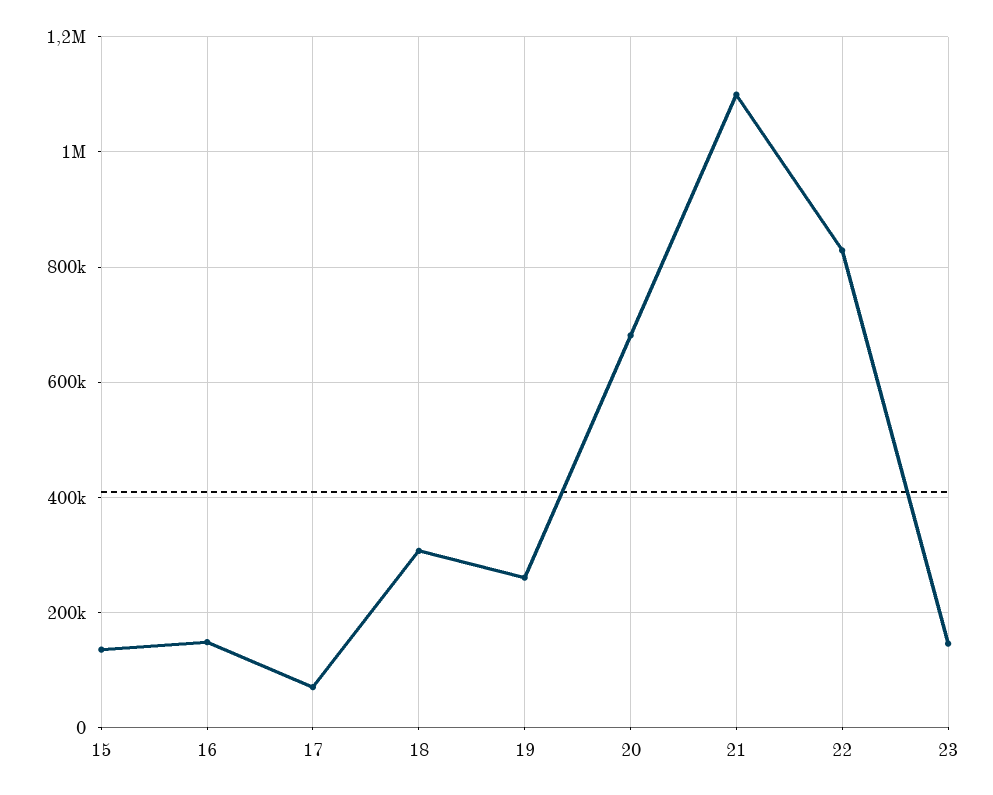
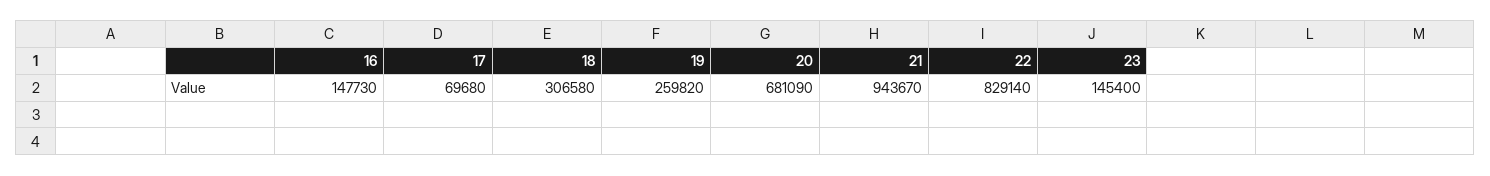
15: 140000 -> none
21: 1100000 -> 943670

